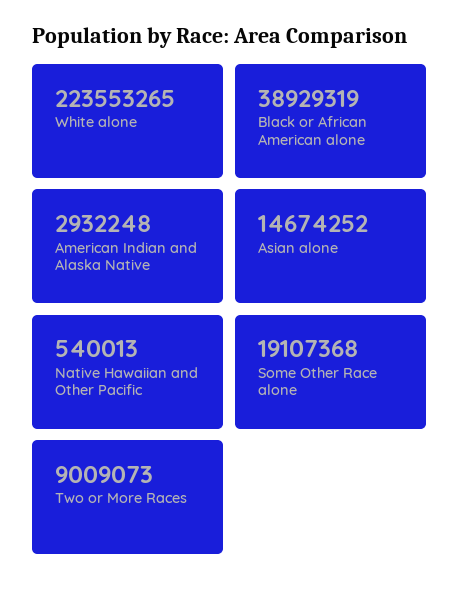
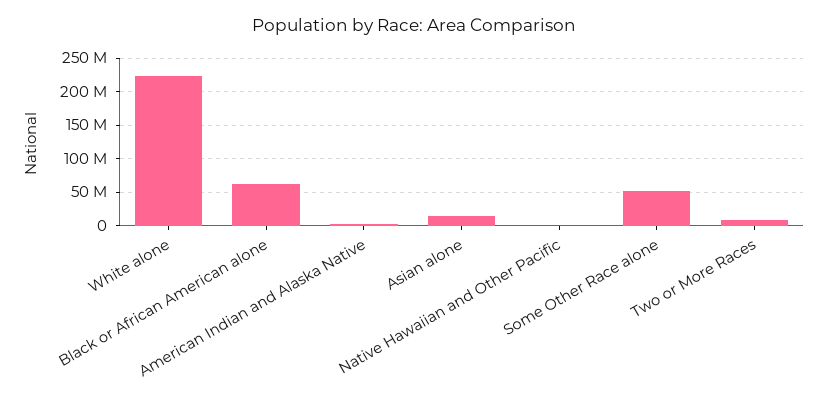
Black or African American alone: 38929319 -> 60000000
Some Other Race alone: 19107368 -> 50000000

